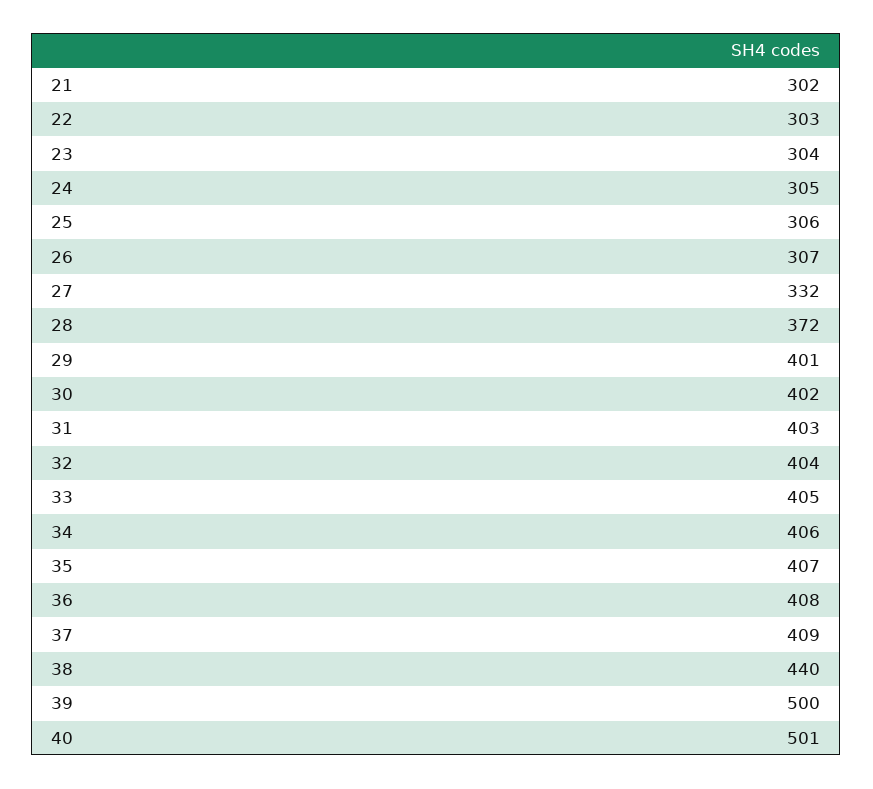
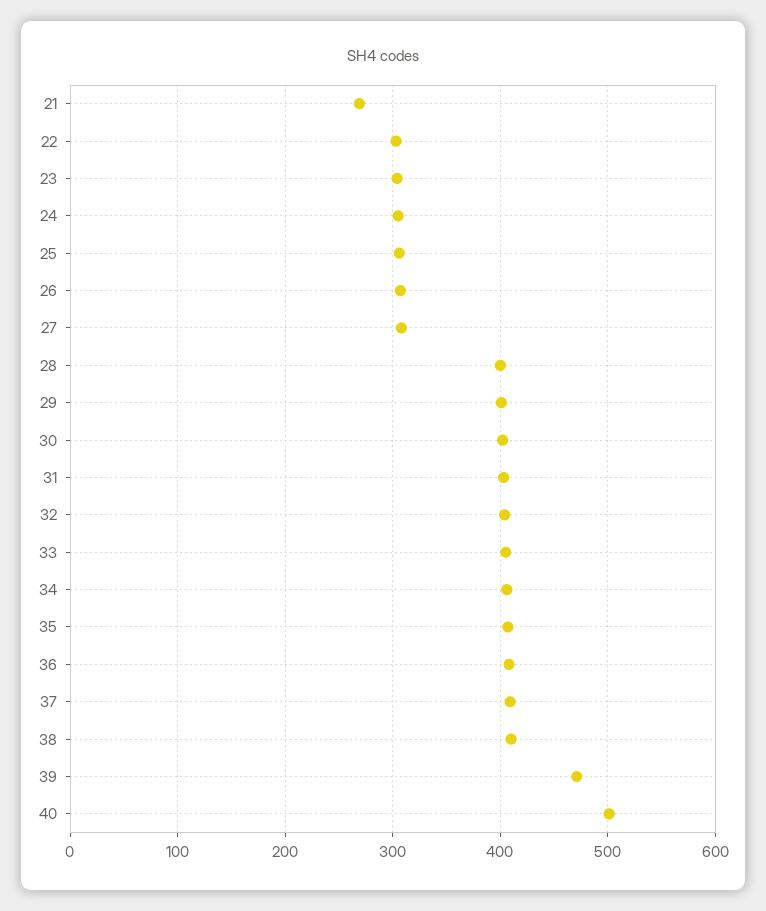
21: 302 -> 270
27: 332 -> 310
28: 372 -> 400
38: 440 -> 410
39: 500 -> 470

